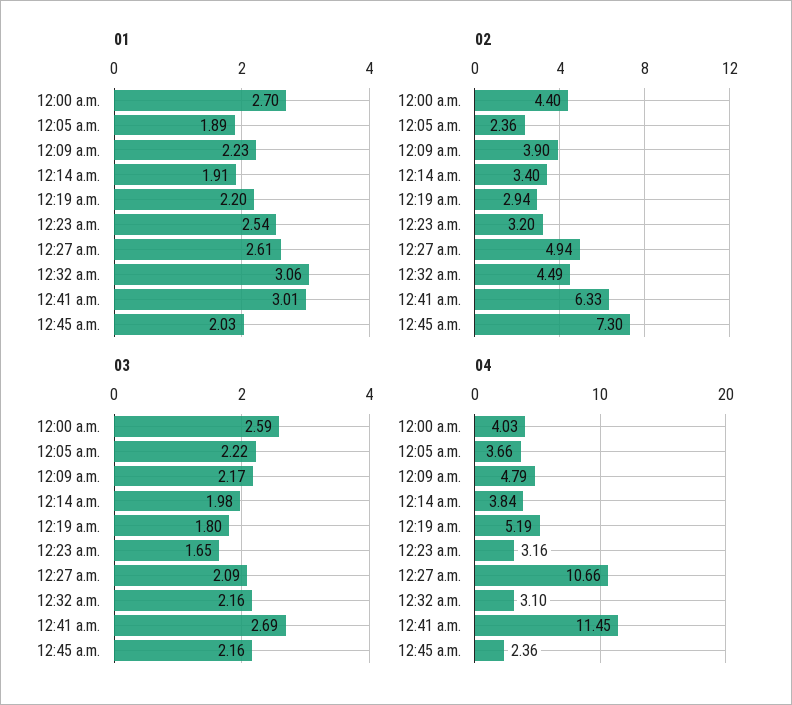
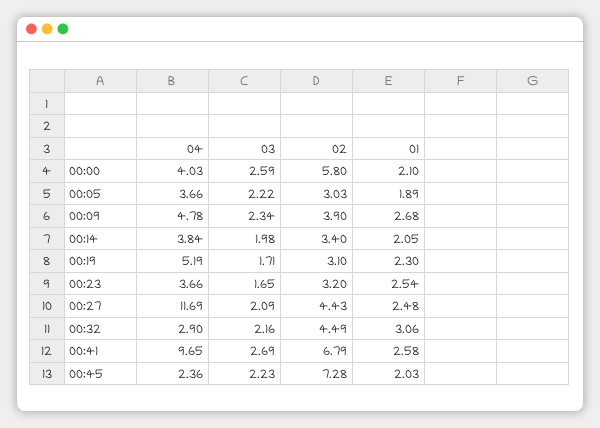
01, 12:00 a.m.: 2.7 -> 2.1
01, 12:09 a.m.: 2.23 -> 2.68
01, 12:14 a.m.: 1.91 -> 2.05
01, 12:19 a.m.: 2.2 -> 2.3
01, 12:27 a.m.: 2.61 -> 2.48
01, 12:41 a.m.: 3.01 -> 2.58
02, 12:00 a.m.: 4.4 -> 5.8
02, 12:05 a.m.: 2.36 -> 3.03
02, 12:19 a.m.: 2.94 -> 3.1
02, 12:27 a.m.: 4.94 -> 4.43
02, 12:41 a.m.: 6.33 -> 6.79
02, 12:45 a.m.: 7.3 -> 7.28
03, 12:09 a.m.: 2.17 -> 2.34
03, 12:19 a.m.: 1.8 -> 1.71
03, 12:45 a.m.: 2.16 -> 2.23
04, 12:09 a.m.: 4.79 -> 4.78
04, 12:23 a.m.: 3.16 -> 3.66
04, 12:27 a.m.: 10.66 -> 11.69
04, 12:32 a.m.: 3.1 -> 2.9
04, 12:41 a.m.: 11.45 -> 9.65

